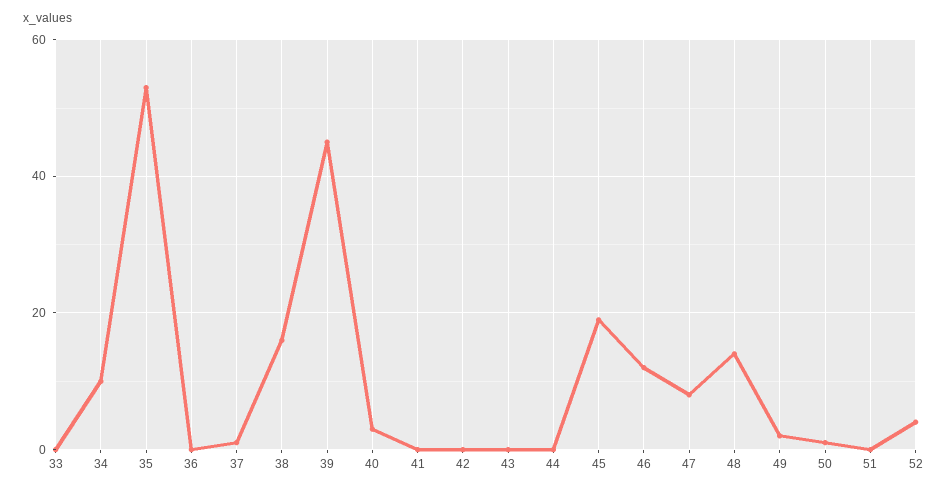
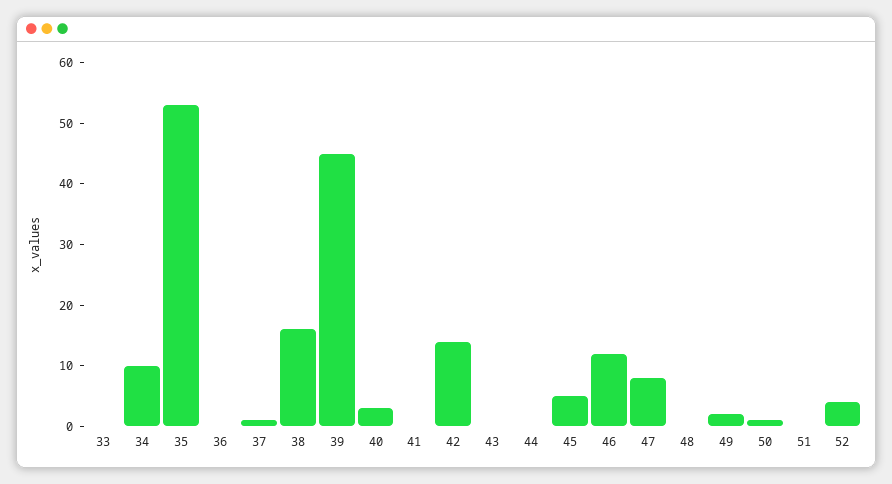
42: 0 -> 15
45: 20 -> 5
48: 15 -> 0

